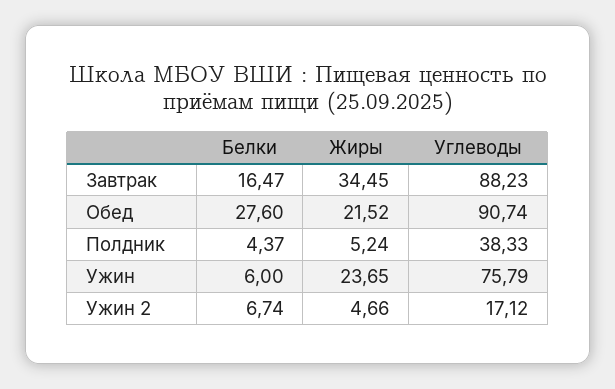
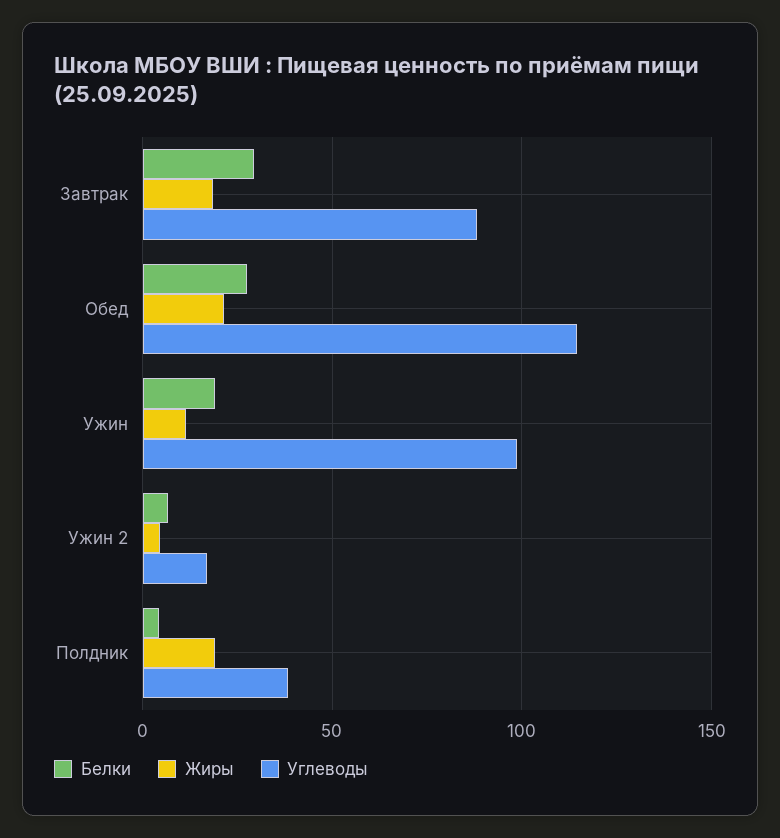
Белки, Завтрак: 16.47 -> 30
Жиры, Завтрак: 34.45 -> 20
Углеводы, Обед: 90.74 -> 115
Жиры, Полдник: 5.24 -> 20
Белки, Ужин: 6 -> 20
Жиры, Ужин: 23.65 -> 10
Углеводы, Ужин: 75.79 -> 100

